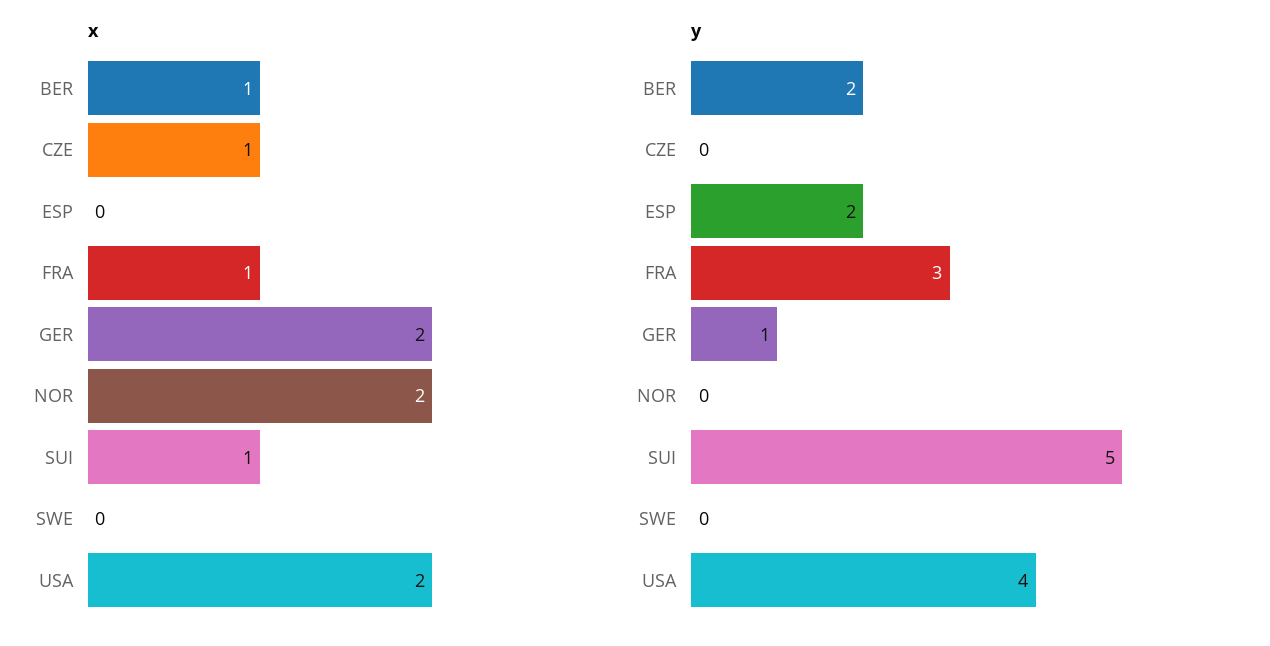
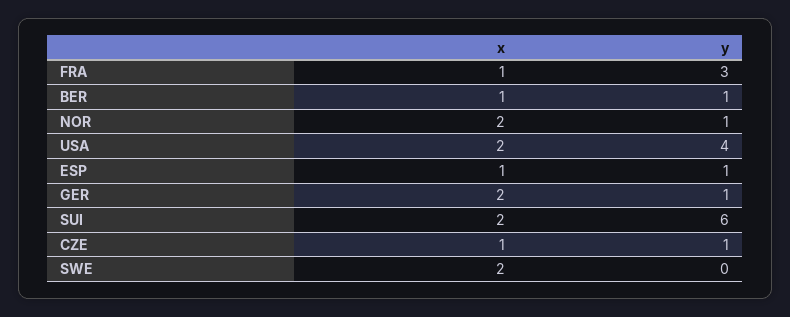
x, ESP: 0 -> 1
x, SUI: 1 -> 2
x, SWE: 0 -> 2
y, BER: 2 -> 1
y, CZE: 0 -> 1
y, ESP: 2 -> 1
y, NOR: 0 -> 1
y, SUI: 5 -> 6

